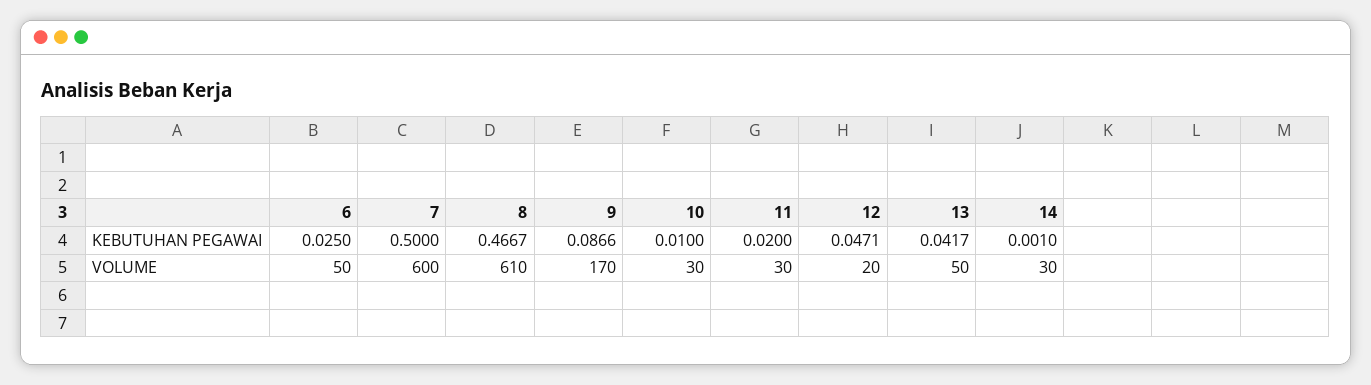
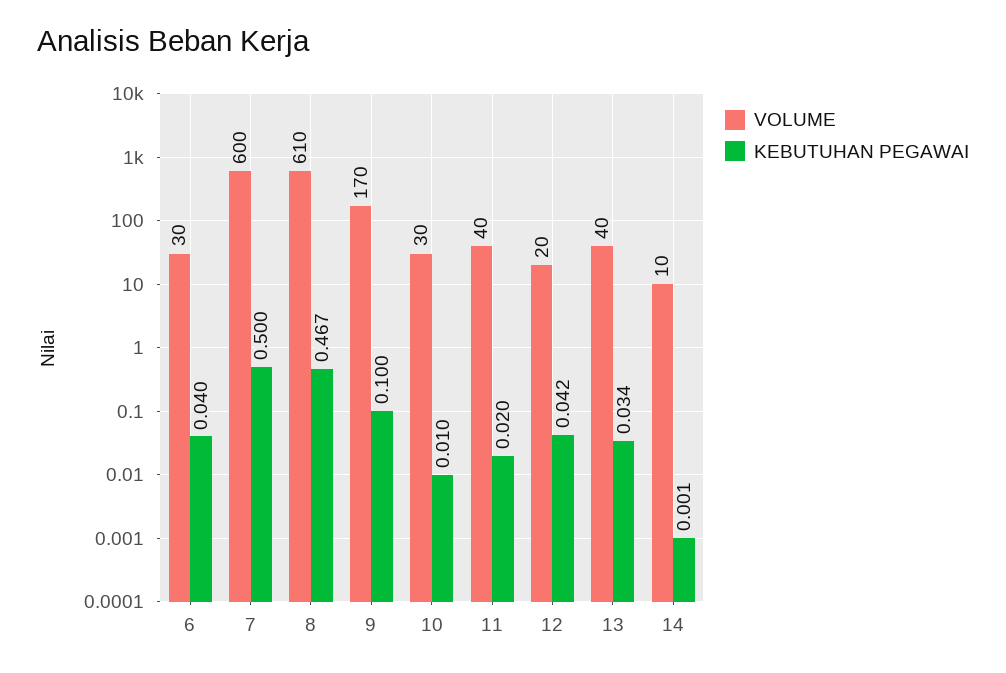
KEBUTUHAN PEGAWAI, 6: 0.025 -> 0.04
KEBUTUHAN PEGAWAI, 9: 0.0866 -> 0.1
KEBUTUHAN PEGAWAI, 12: 0.0471 -> 0.042
KEBUTUHAN PEGAWAI, 13: 0.0417 -> 0.034
VOLUME, 6: 50 -> 30
VOLUME, 11: 30 -> 40
VOLUME, 13: 50 -> 40
VOLUME, 14: 30 -> 10

